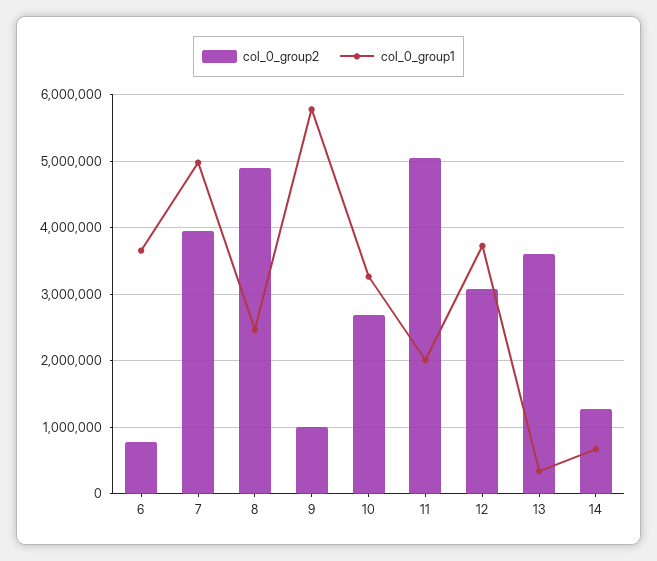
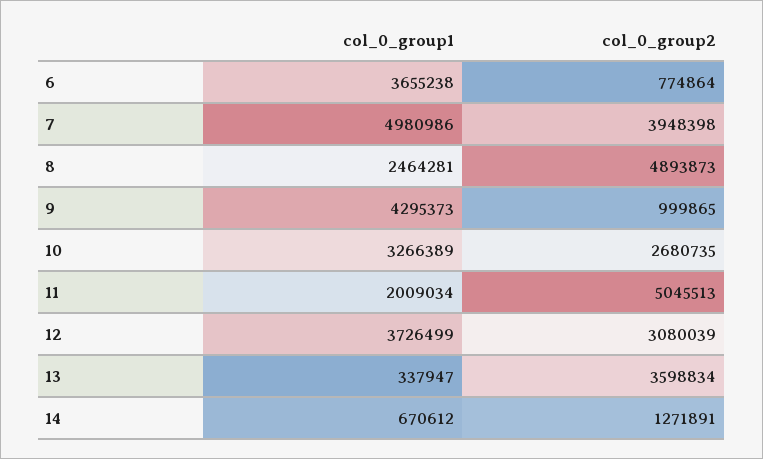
col_0_group1, 9: 5800000 -> 4295373

